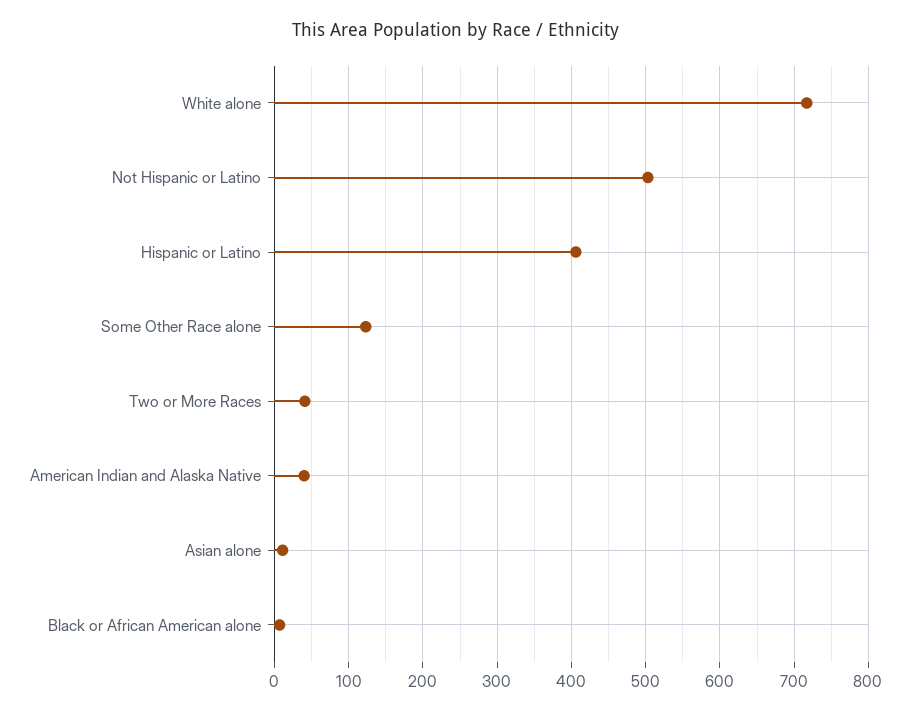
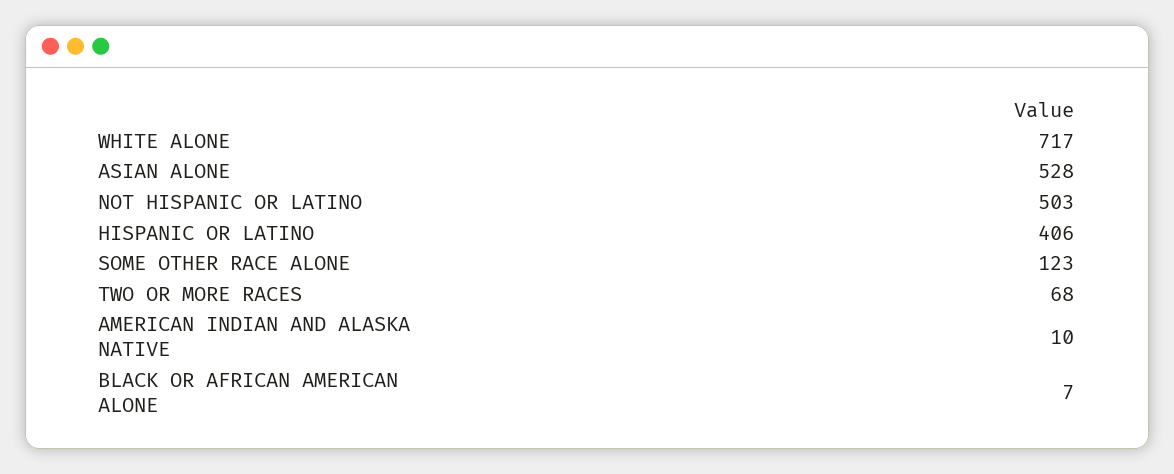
Two or More Races: 40 -> 68
American Indian and Alaska Native: 40 -> 10
Asian alone: 10 -> 528

